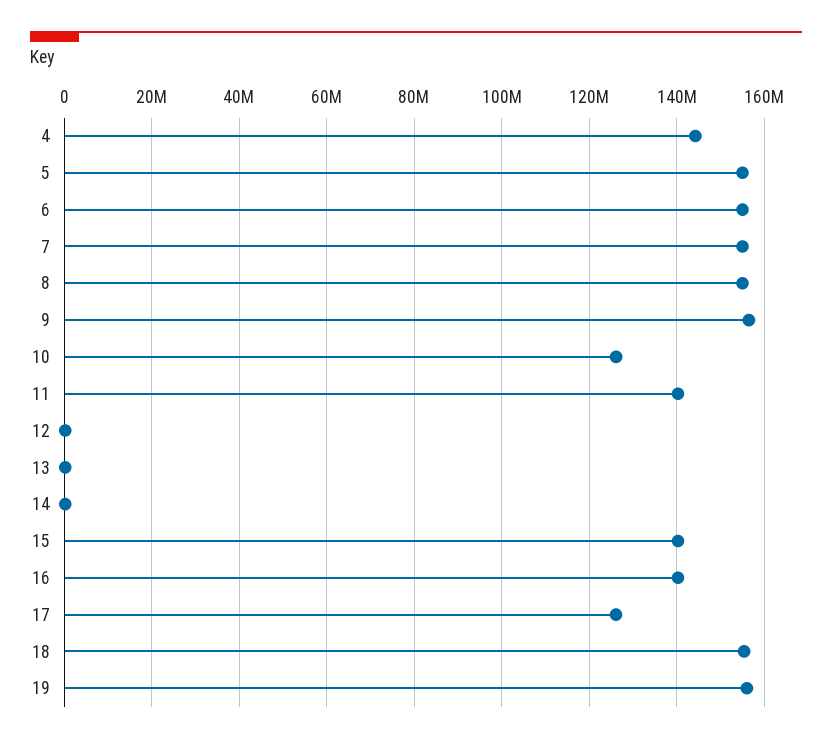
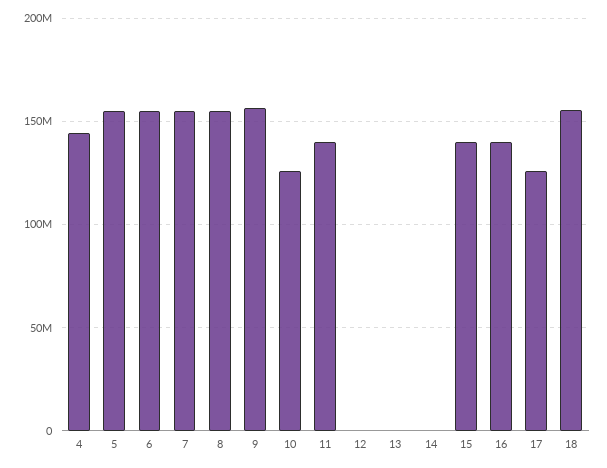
19: 156000000 -> none

